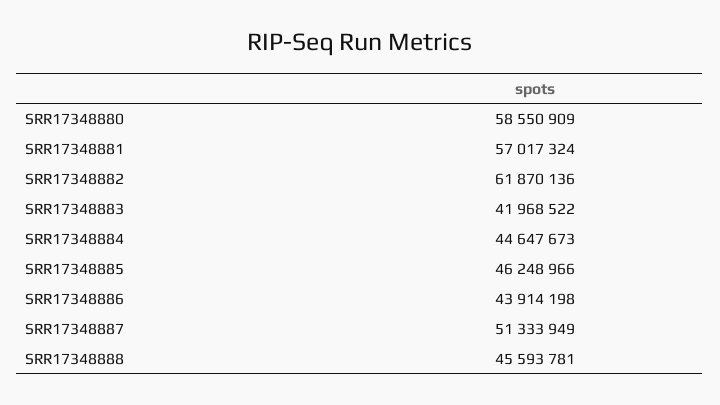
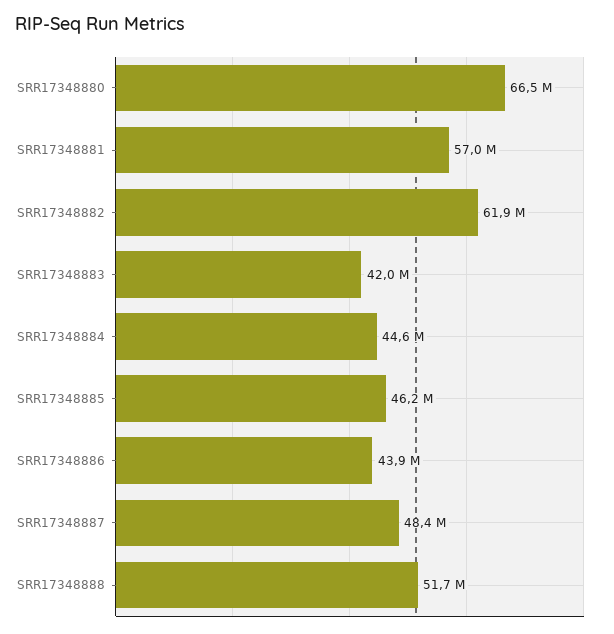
SRR17348880: 58550909 -> 66500000
SRR17348887: 51333949 -> 48400000
SRR17348888: 45593781 -> 51700000

